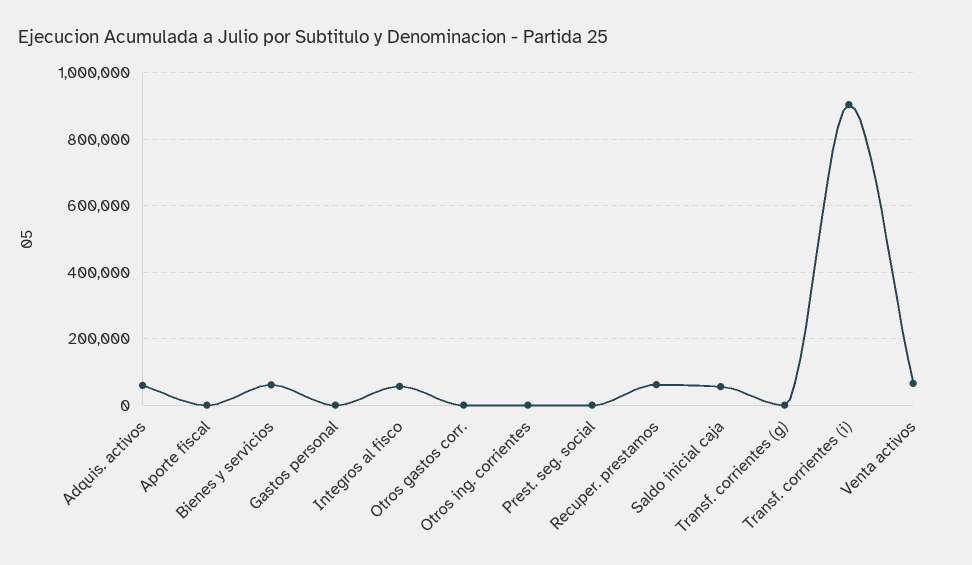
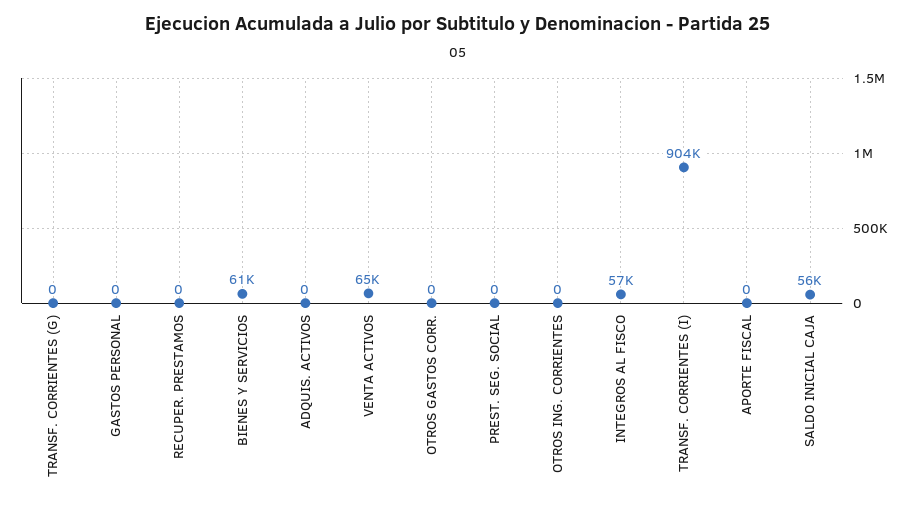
Adquis. activos: 60000 -> 0
Recuper. prestamos: 60000 -> 0

